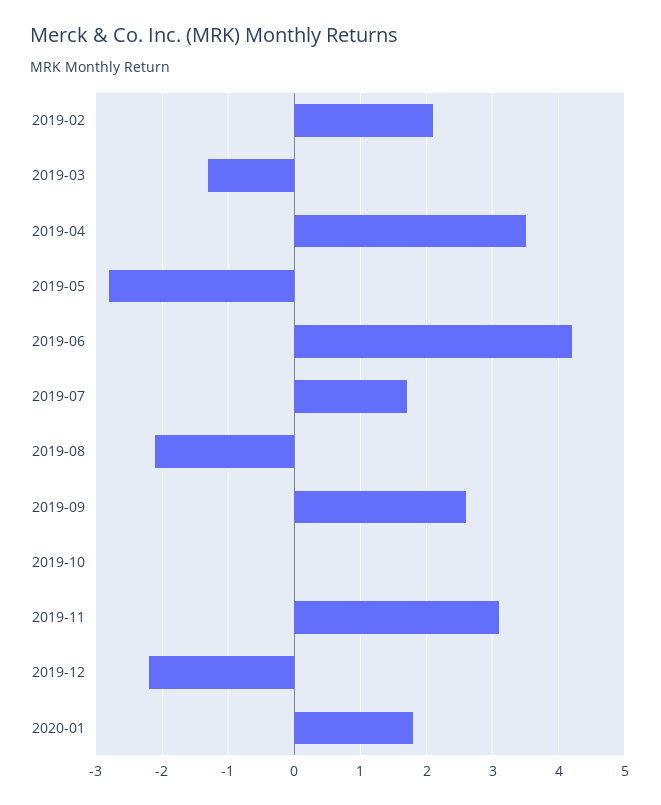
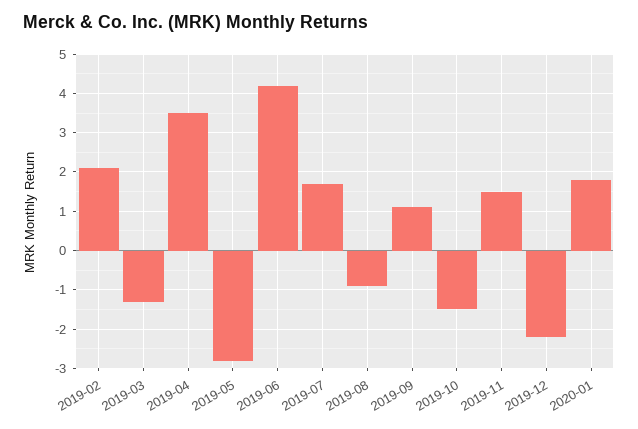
2019-08: -2.1 -> -1
2019-09: 2.6 -> 1
2019-10: 0 -> -1.5
2019-11: 3.1 -> 1.5

